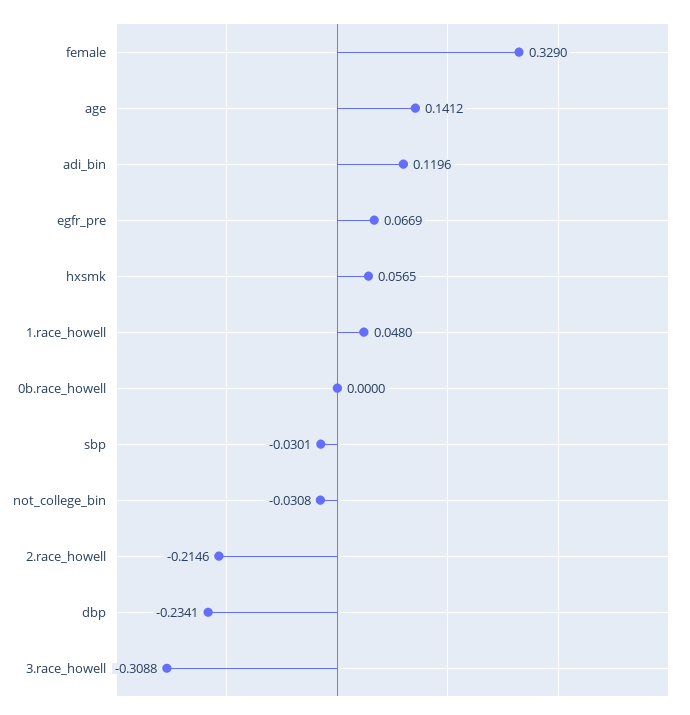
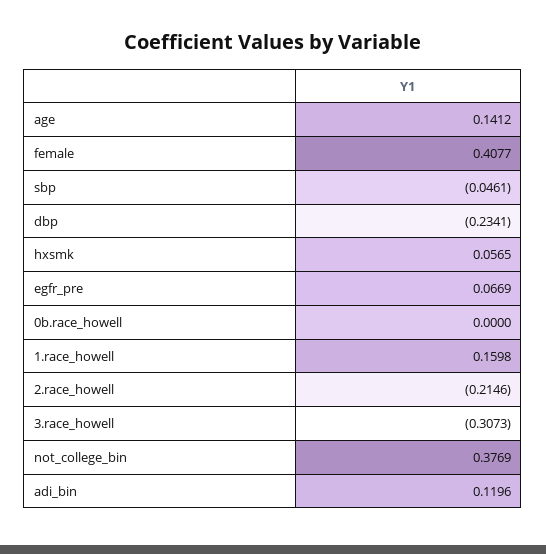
female: 0.329 -> 0.4077
1.race_howell: 0.048 -> 0.1598
sbp: -0.0301 -> -0.0461
not_college_bin: -0.0308 -> 0.3769
3.race_howell: -0.3088 -> -0.3073

